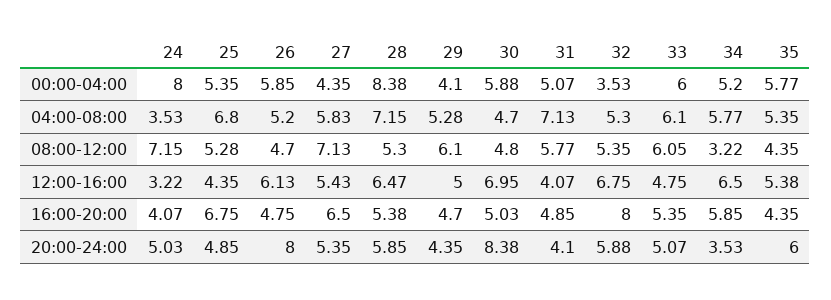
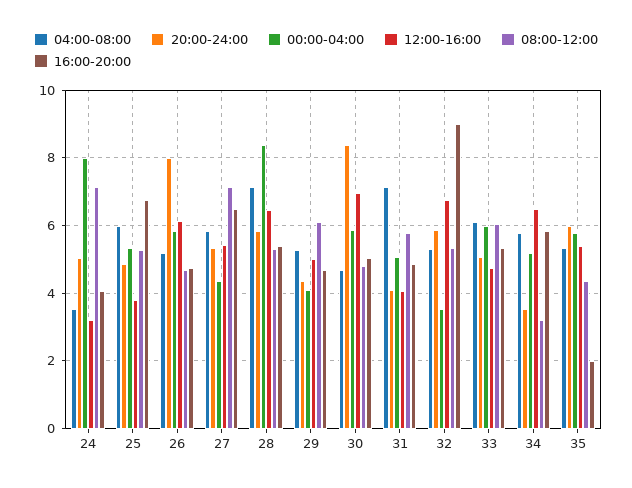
04:00-08:00, 25: 6.8 -> 6
12:00-16:00, 25: 4.35 -> 3.8
16:00-20:00, 32: 8 -> 9
16:00-20:00, 35: 4.35 -> 2

